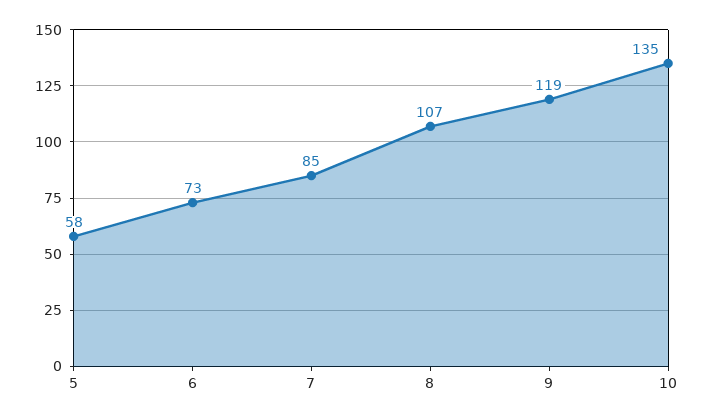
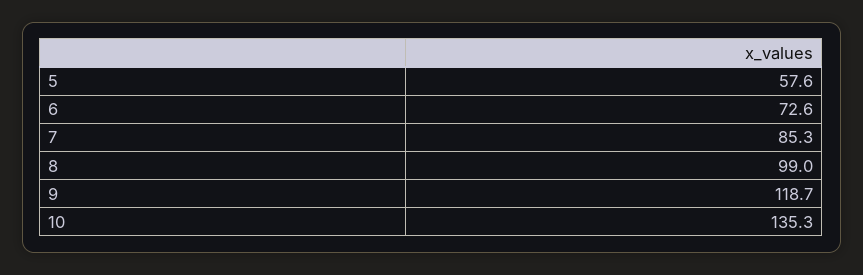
8: 107 -> 99

